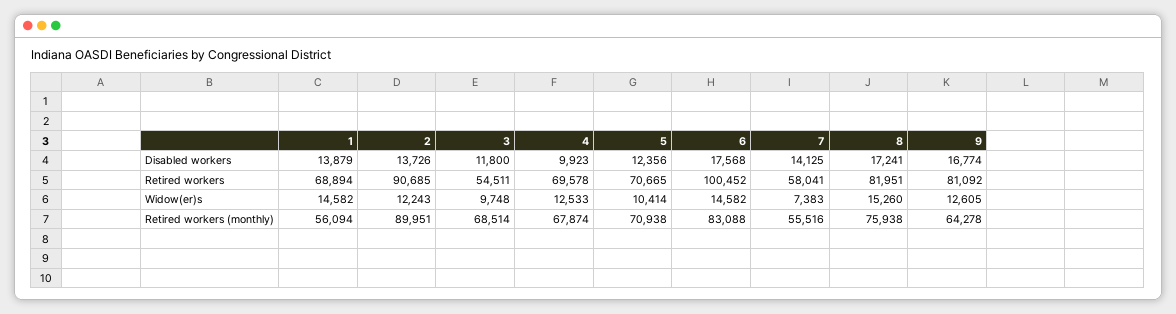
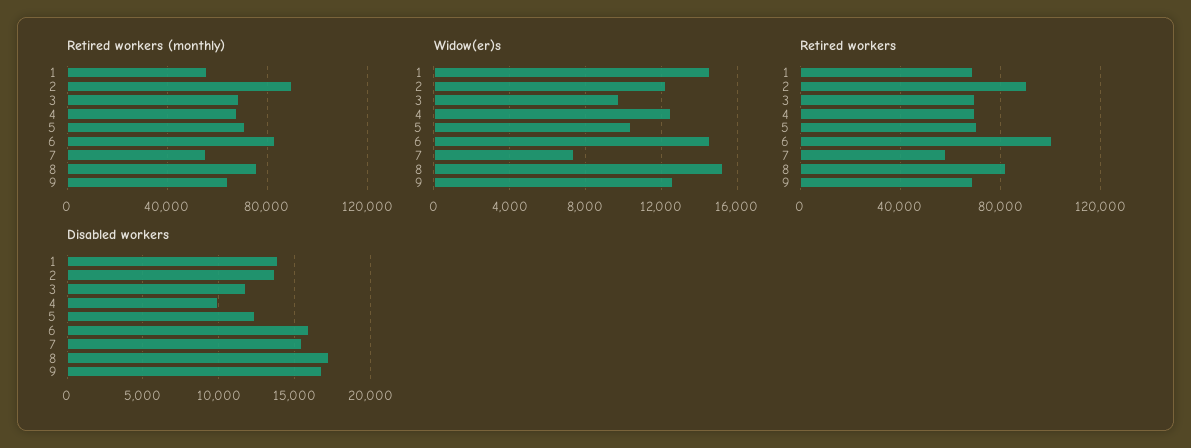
Disabled workers, 6: 17568 -> 16000
Disabled workers, 7: 14125 -> 15500
Retired workers, 3: 54511 -> 70000
Retired workers, 9: 81092 -> 70000

